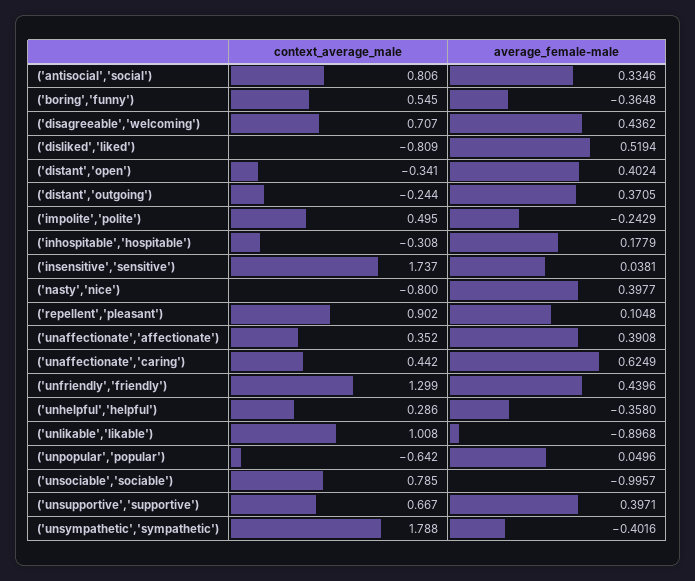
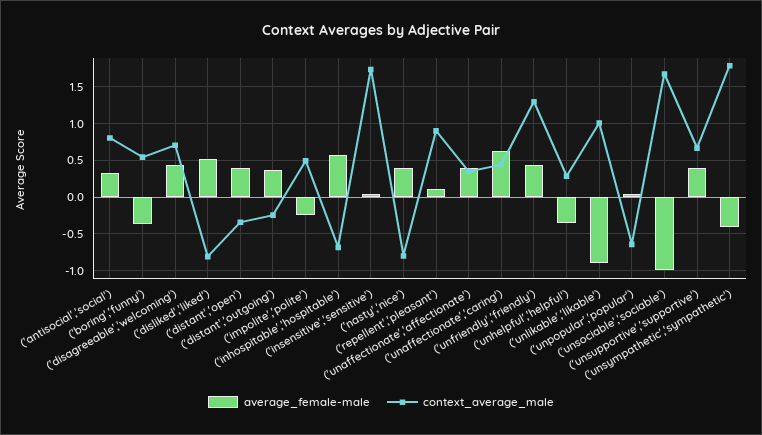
context_average_male, ('inhospitable','hospitable'): -0.308 -> -0.7
average_female-male, ('inhospitable','hospitable'): 0.1779 -> 0.6
context_average_male, ('unsociable','sociable'): 0.785 -> 1.7

